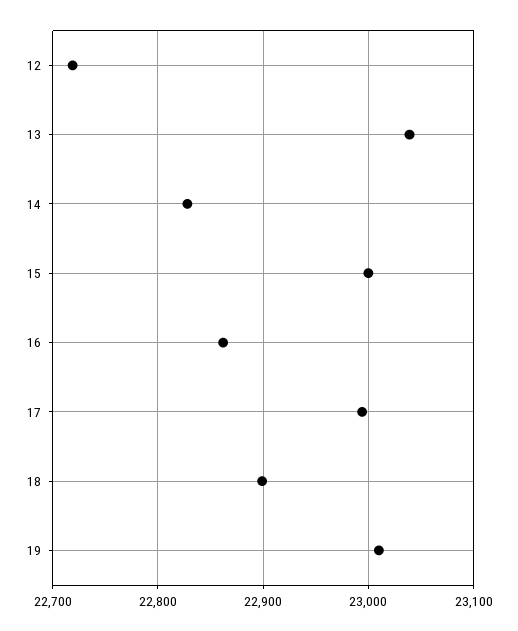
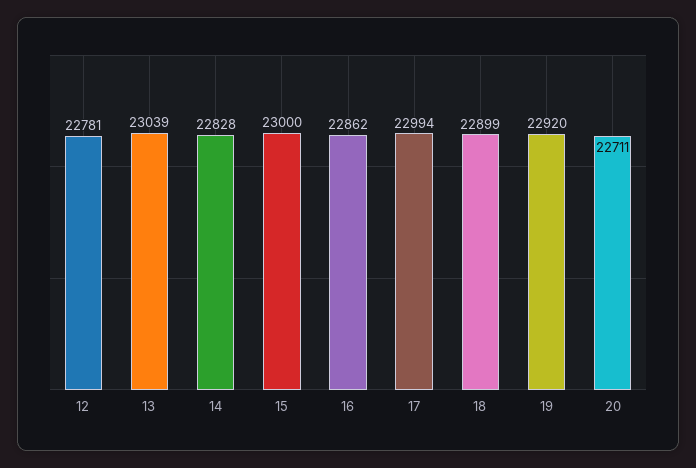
12: 22720 -> 22781
19: 23010 -> 22920
20: none -> 22711

